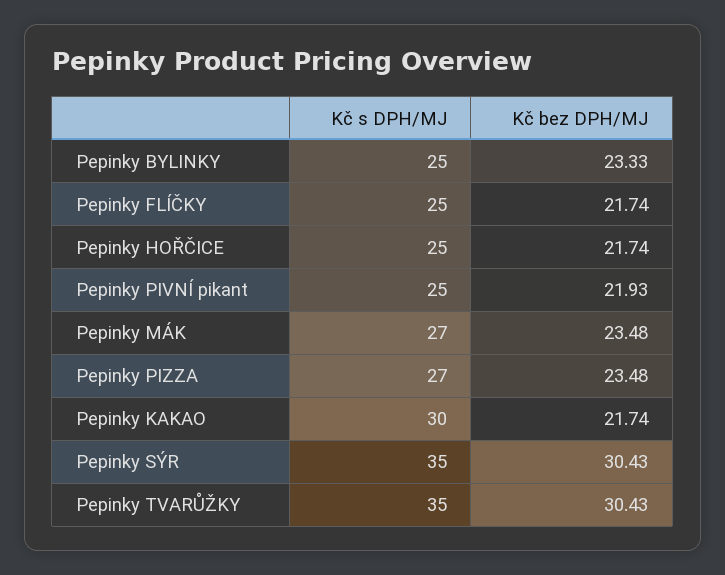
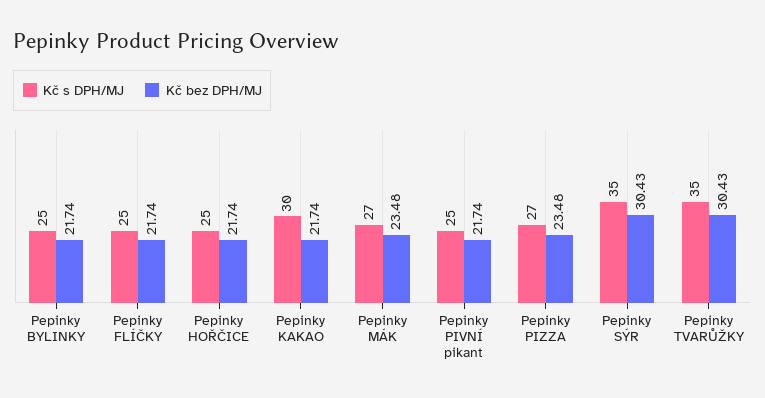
Kč bez DPH/MJ, Pepinky BYLINKY: 23.33 -> 21.74
Kč bez DPH/MJ, Pepinky PIVNÍ pikant: 21.93 -> 21.74

